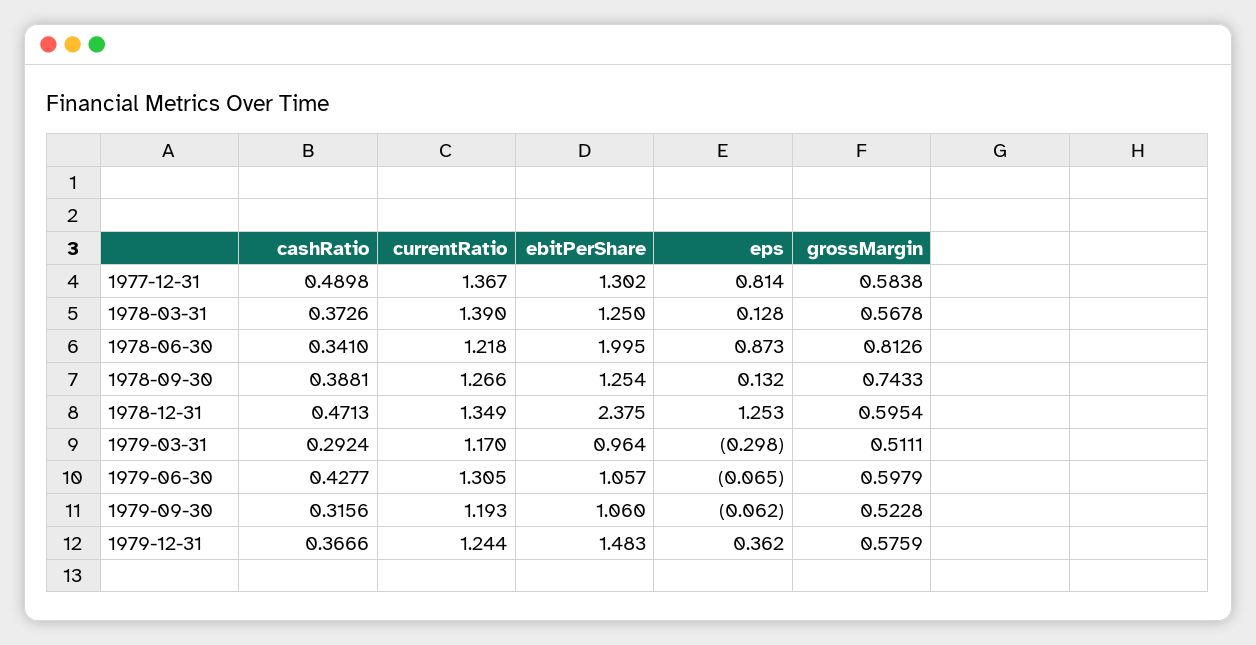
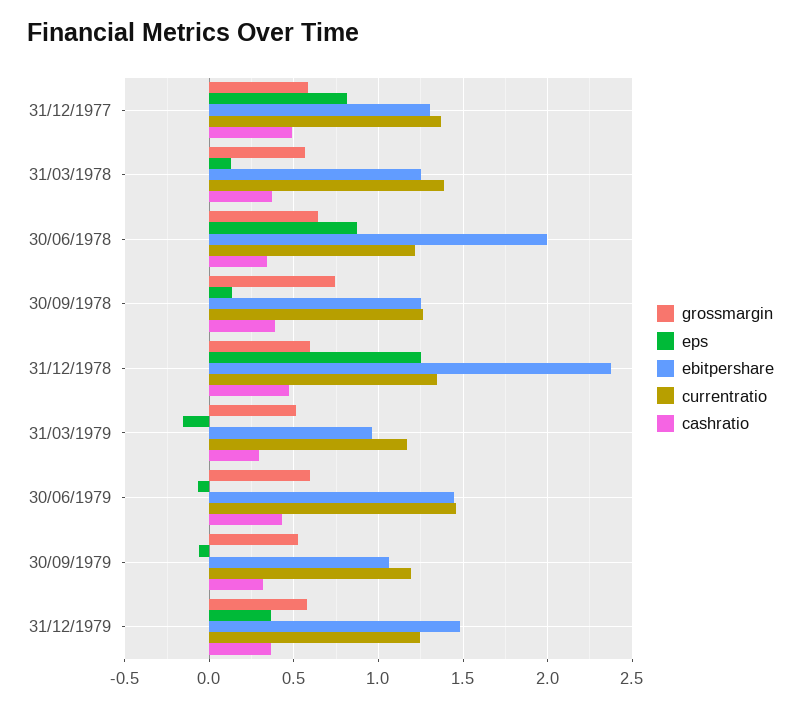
grossMargin, 1978-06-30: 0.8126 -> 0.65
eps, 1979-03-31: -0.298 -> -0.15
currentRatio, 1979-06-30: 1.305 -> 1.45
ebitPerShare, 1979-06-30: 1.057 -> 1.45

